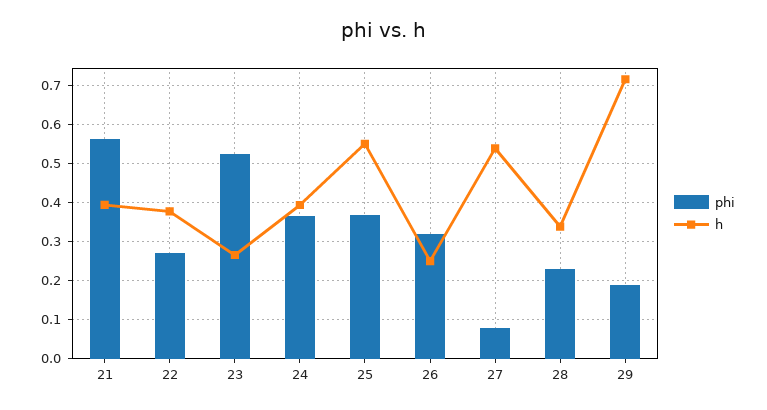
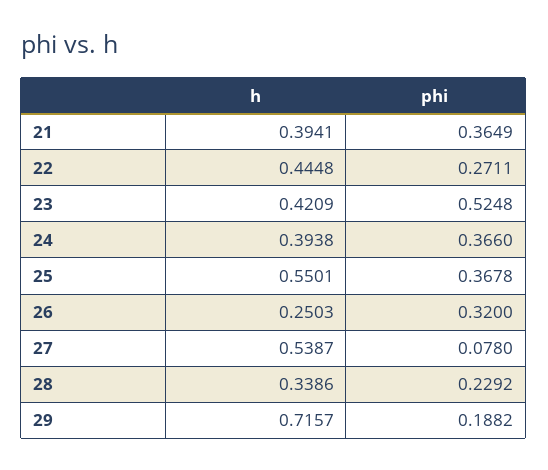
phi, 21: 0.56 -> 0.3649
h, 22: 0.38 -> 0.4448
h, 23: 0.26 -> 0.4209

